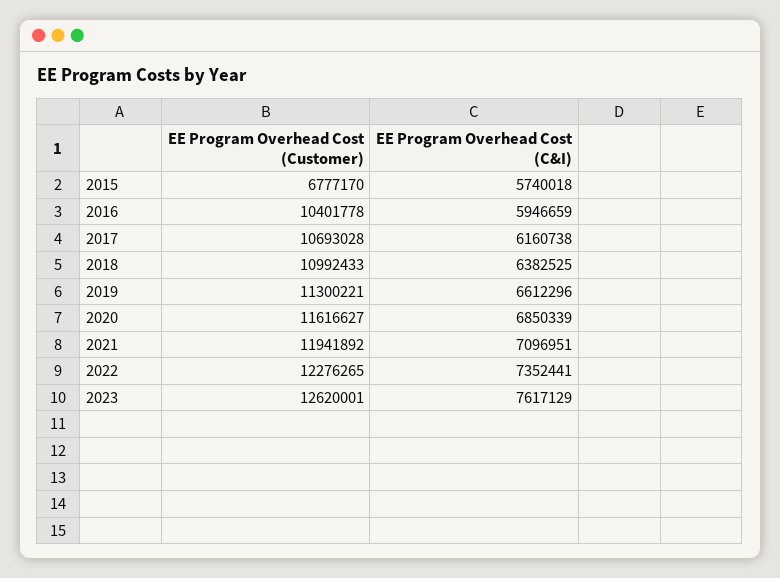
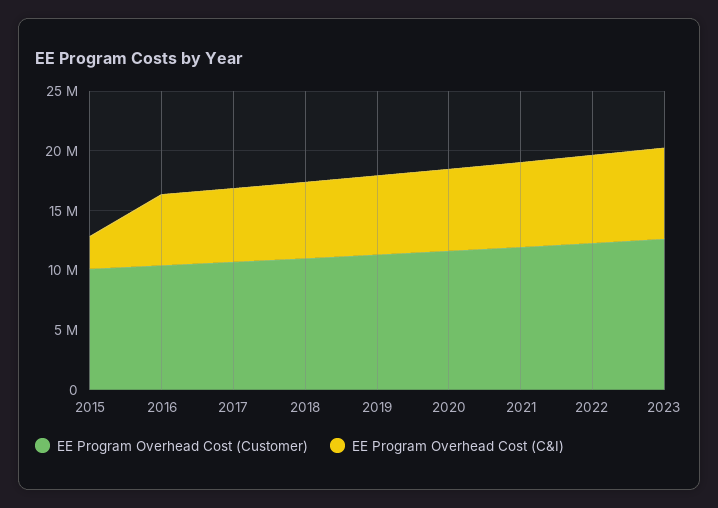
EE Program Overhead Cost (Customer), 2015: 6777170 -> 10000000
EE Program Overhead Cost (C&I), 2015: 5740018 -> 3000000

